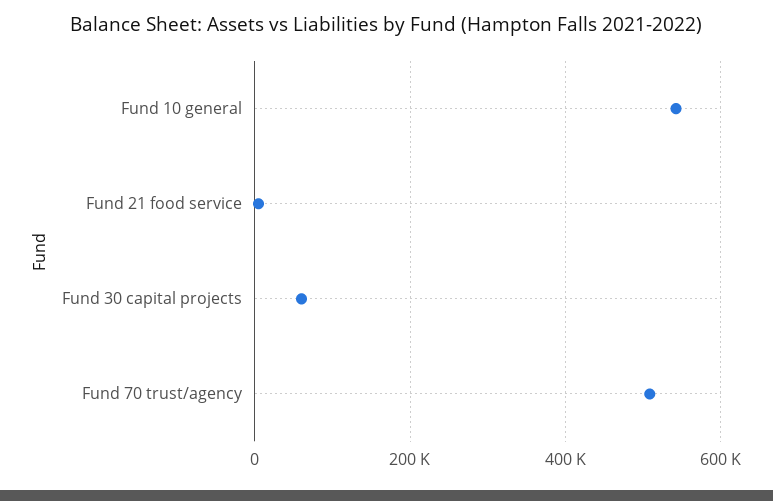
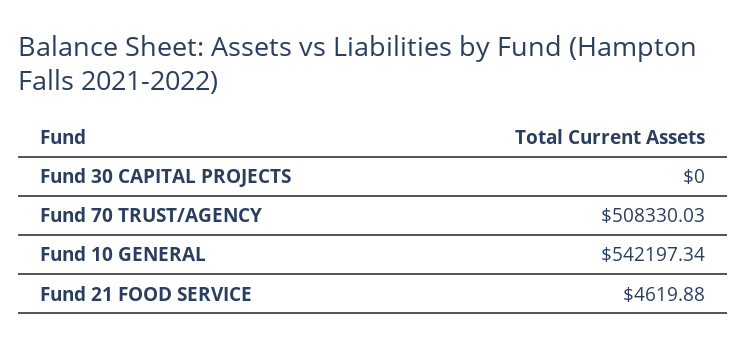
Fund 30 capital projects: 60000 -> 0

